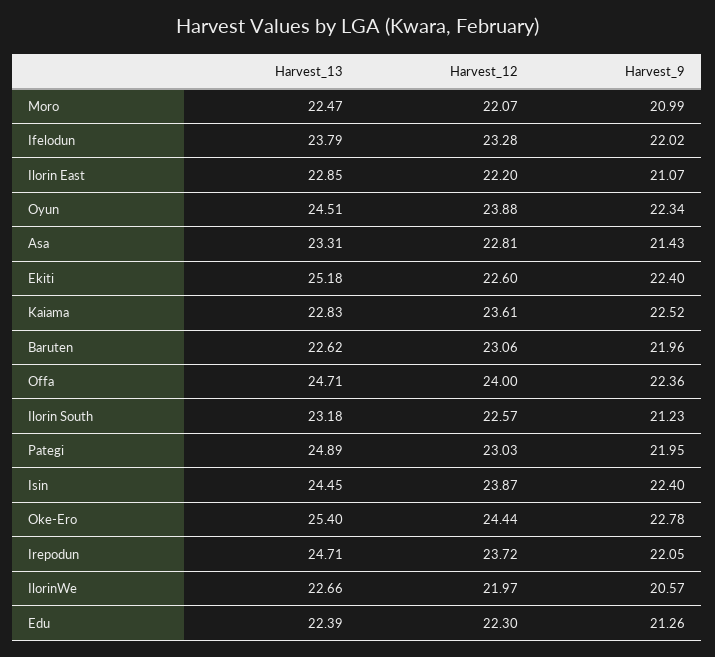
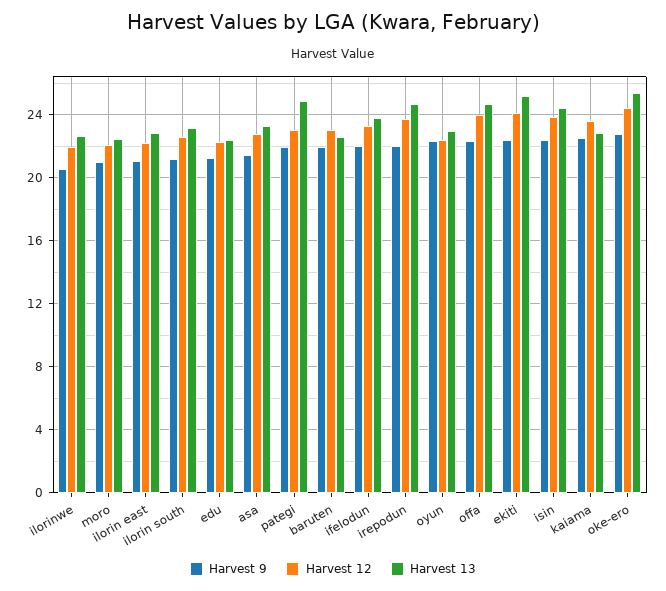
Harvest_13, Oyun: 24.51 -> 23
Harvest_12, Oyun: 23.88 -> 22.5
Harvest_12, Ekiti: 22.6 -> 24

